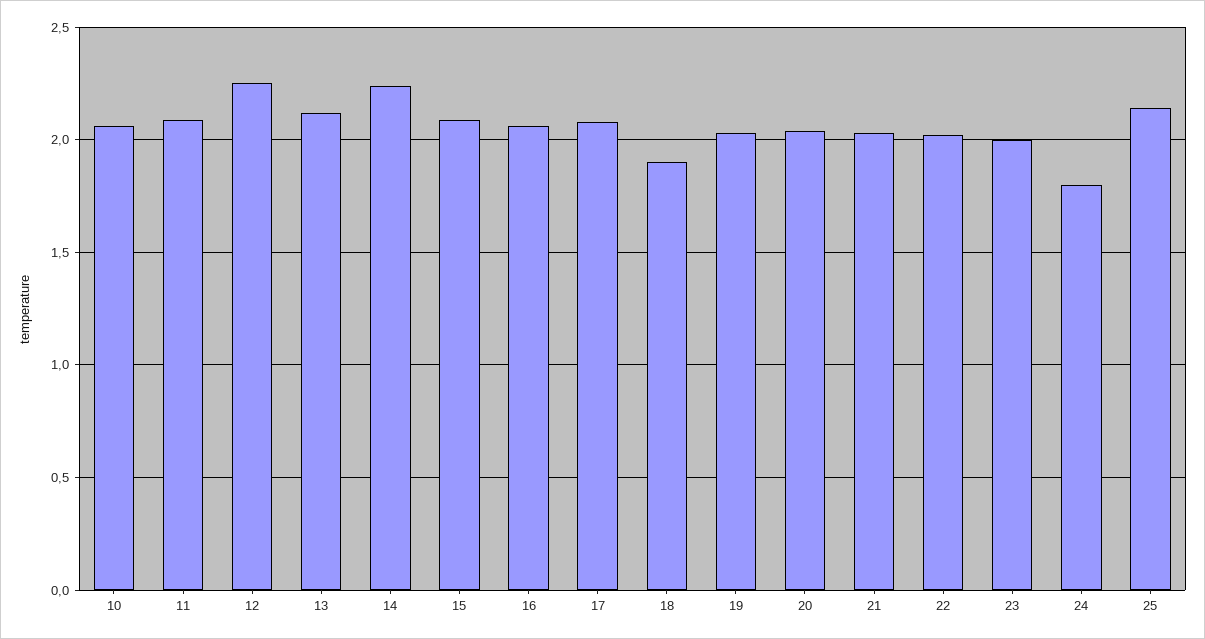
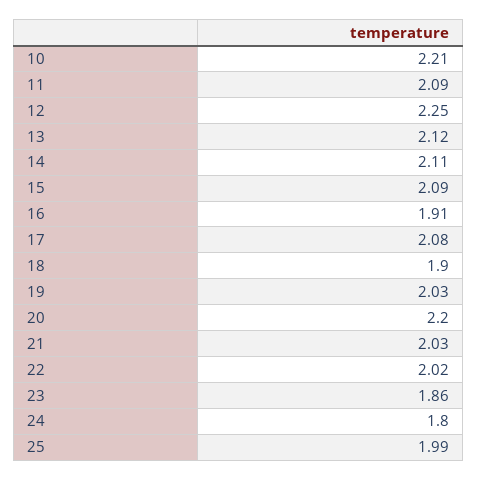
10: 2.05 -> 2.21
14: 2.25 -> 2.11
16: 2.05 -> 1.91
20: 2.05 -> 2.2
23: 2 -> 1.86
25: 2.15 -> 1.99

